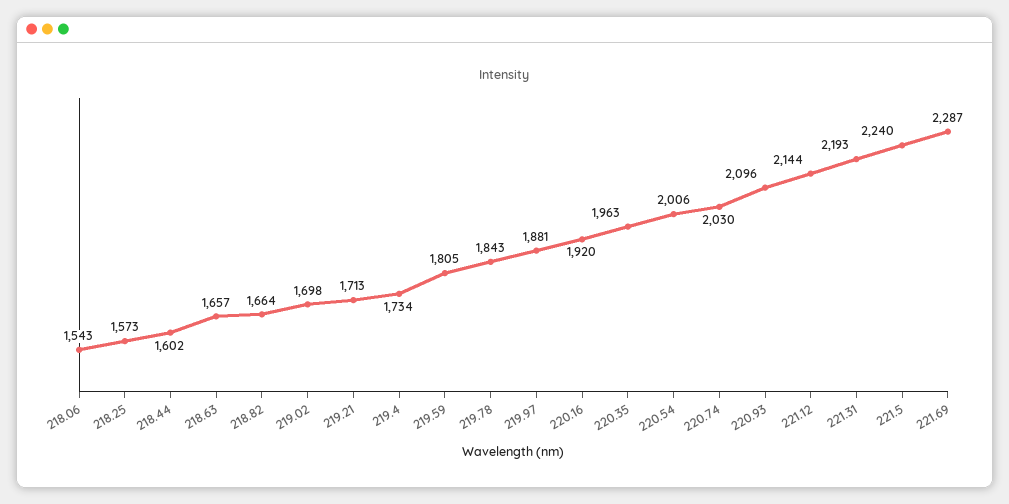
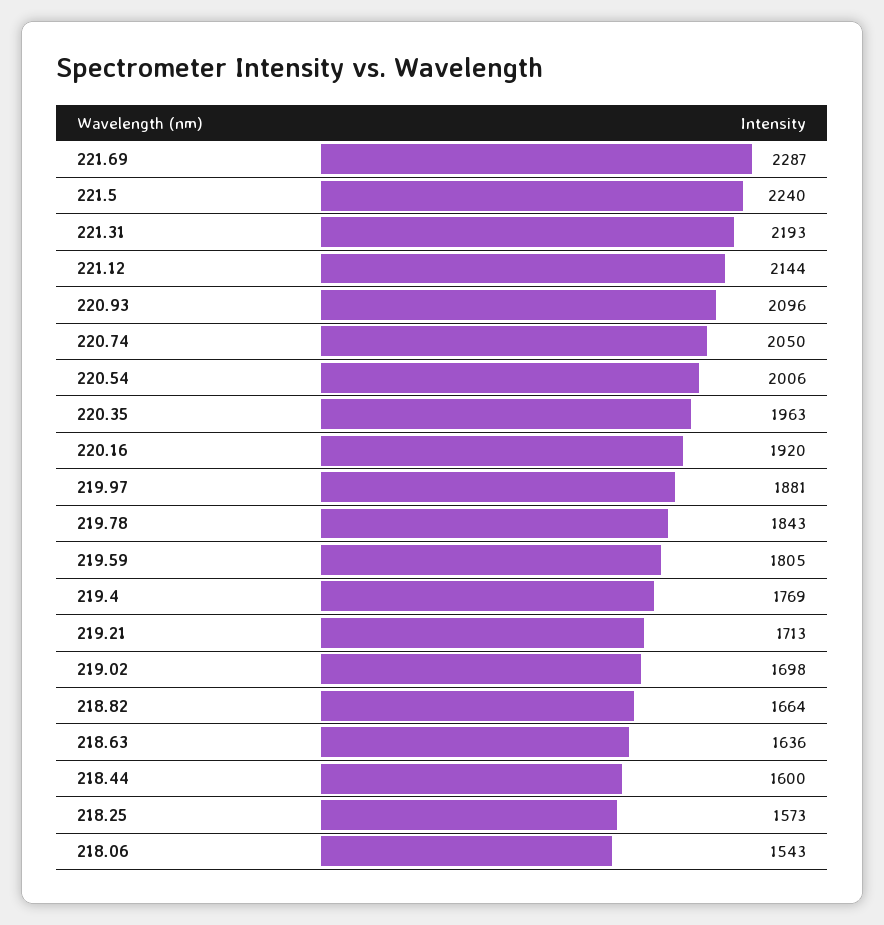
218.44: 1602 -> 1600
218.63: 1657 -> 1636
219.4: 1734 -> 1769
220.74: 2030 -> 2050

